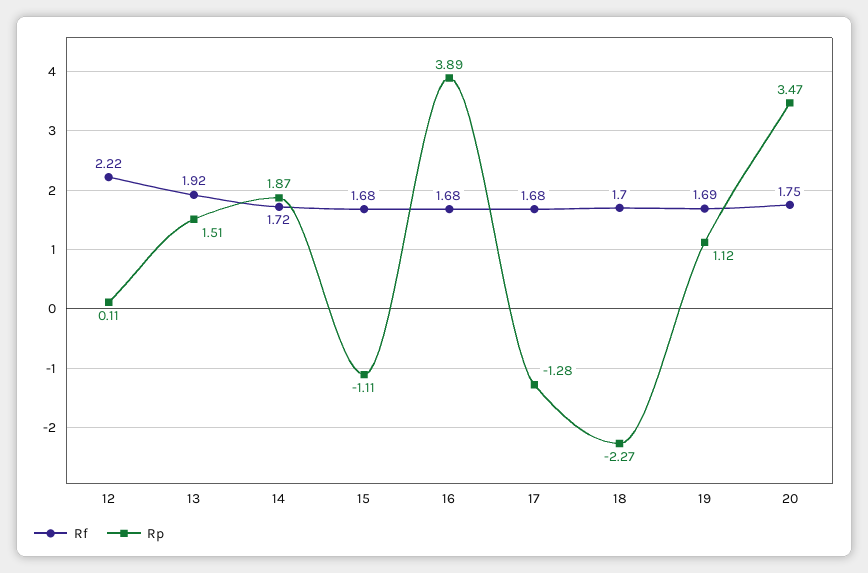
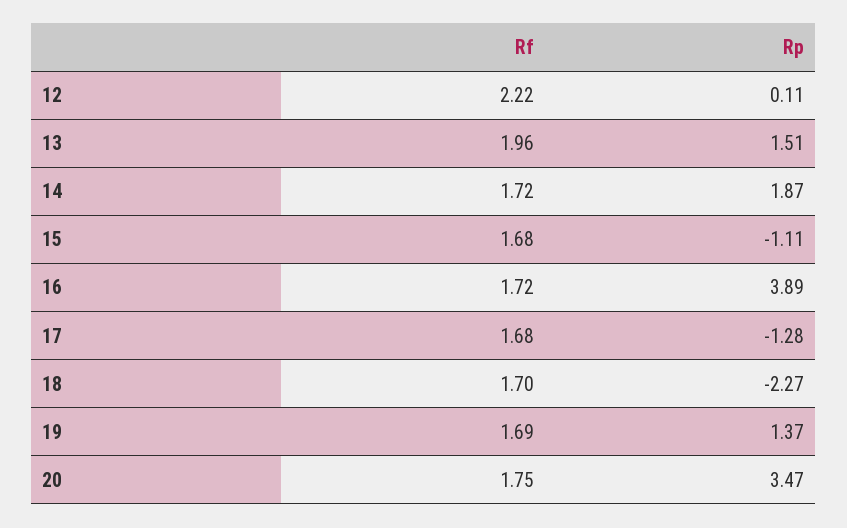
Rf, 13: 1.92 -> 1.96
Rf, 16: 1.68 -> 1.72
Rp, 19: 1.12 -> 1.37

